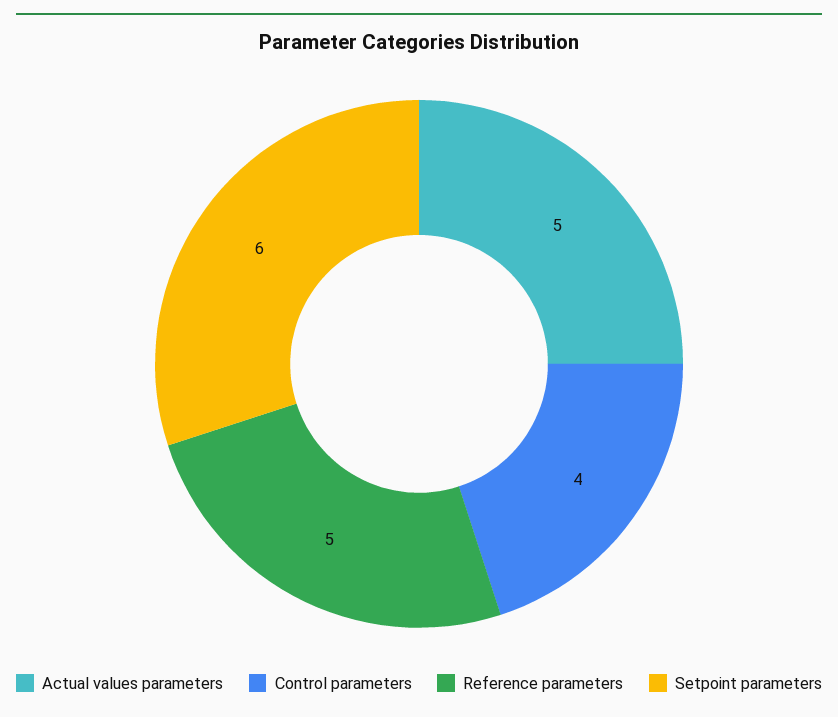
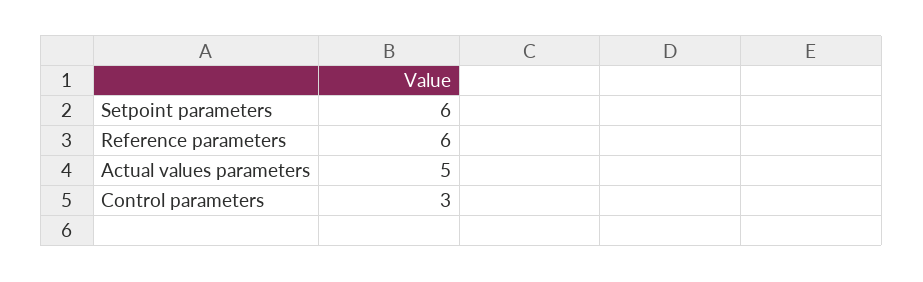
Control parameters: 4 -> 3
Reference parameters: 5 -> 6

